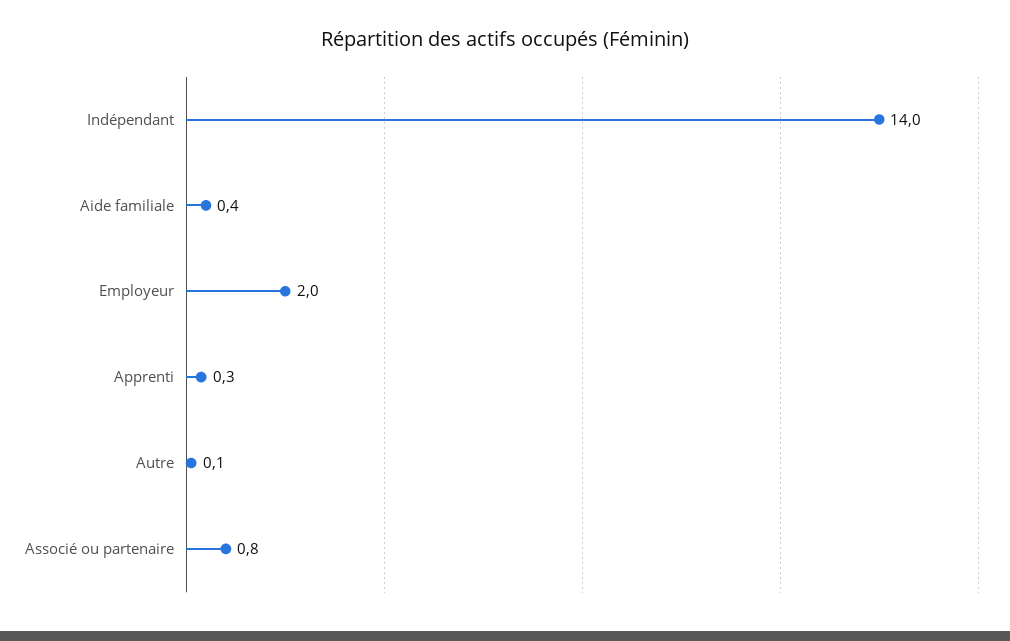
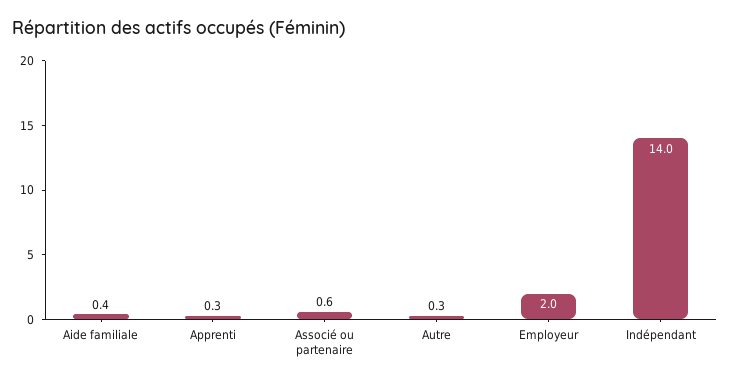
Autre: 0.1 -> 0.3
Associé ou partenaire: 0.8 -> 0.6

